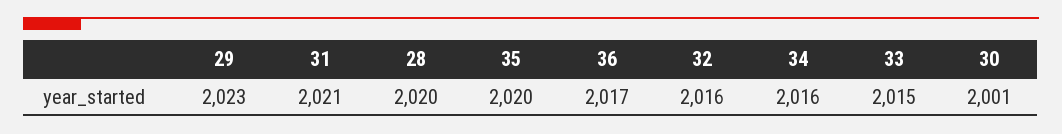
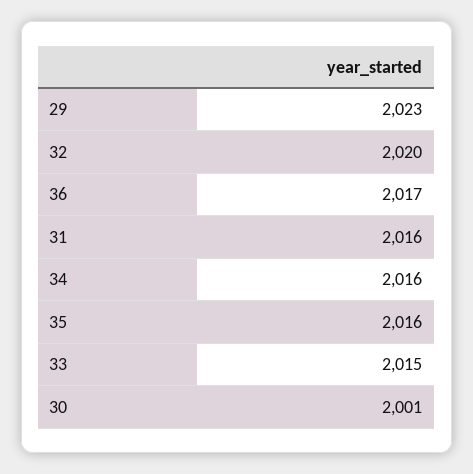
31: 2021 -> 2016
28: 2020 -> none
35: 2020 -> 2016
32: 2016 -> 2020

